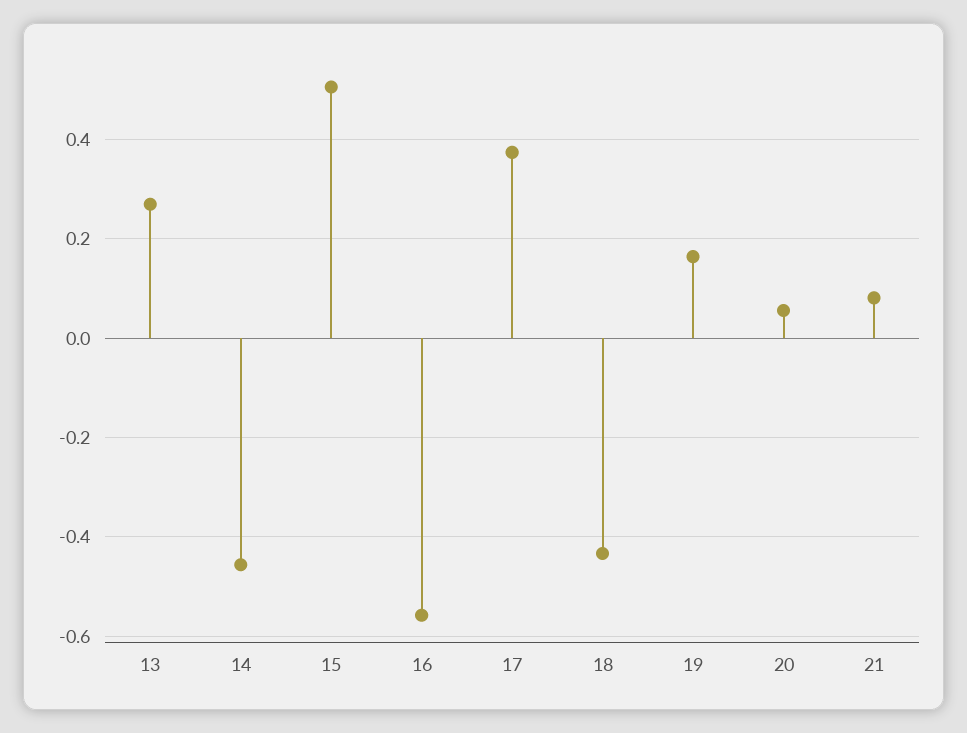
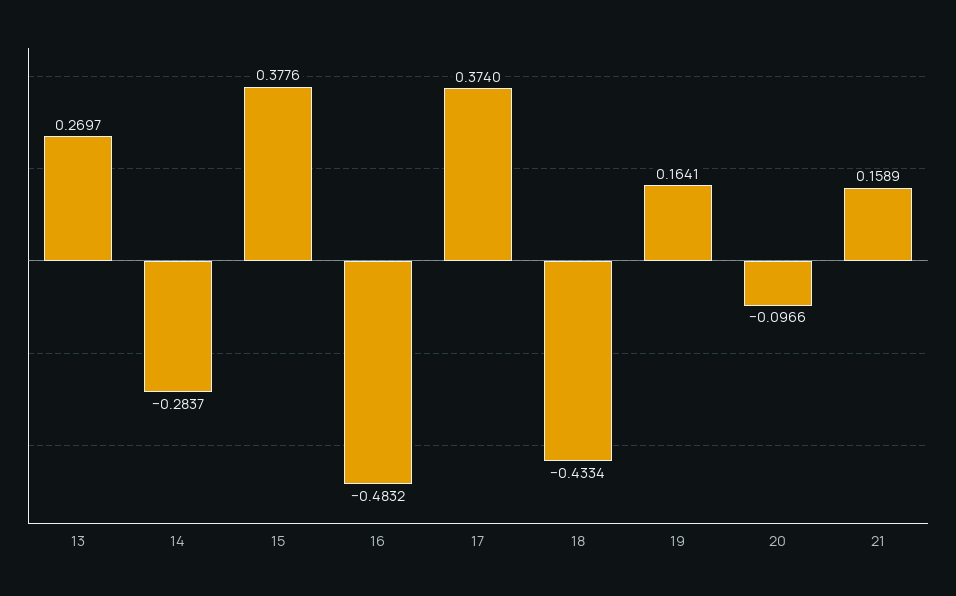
14: -0.46 -> -0.2837
15: 0.5 -> 0.3776
16: -0.56 -> -0.4832
20: 0.06 -> -0.0966
21: 0.08 -> 0.1589

